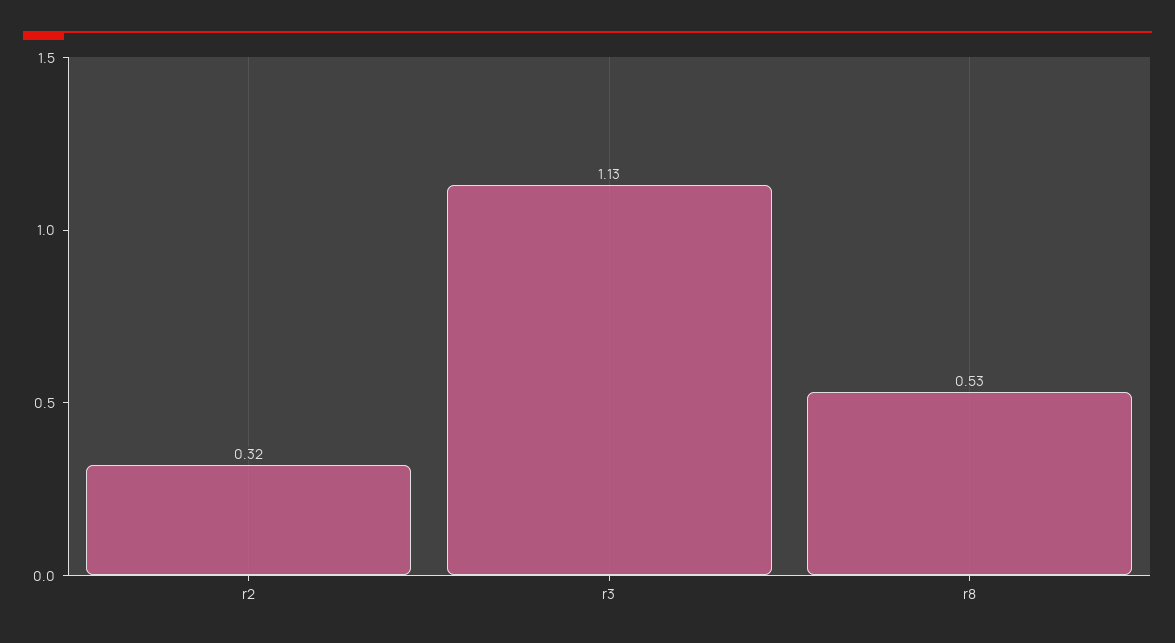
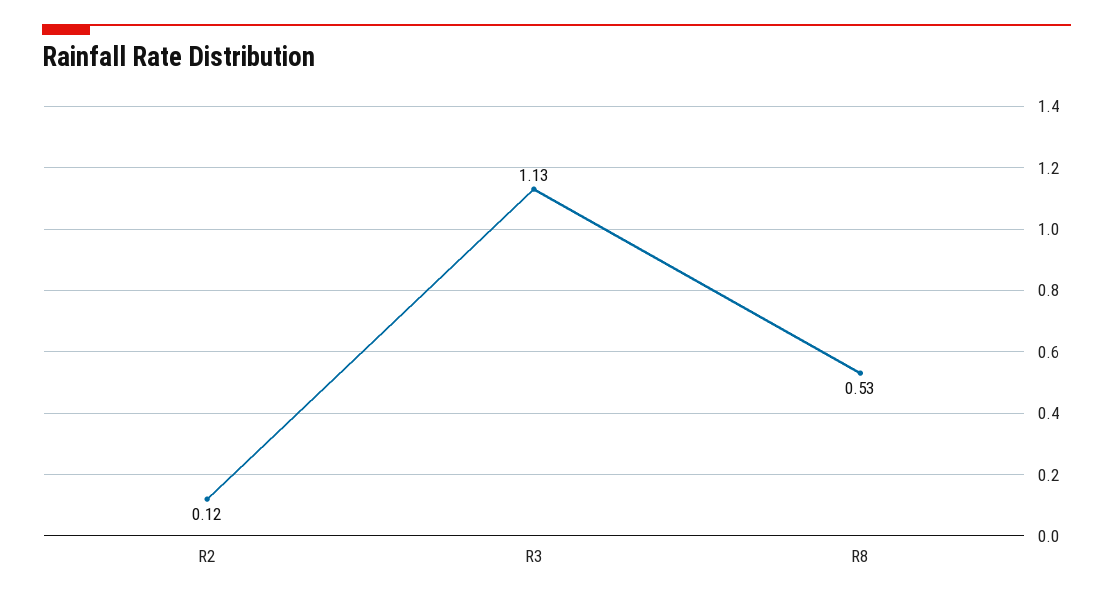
r2: 0.32 -> 0.12

